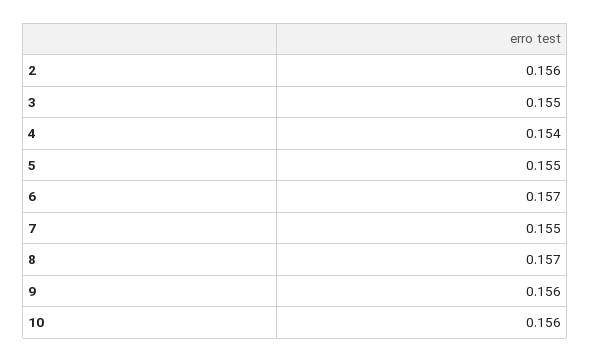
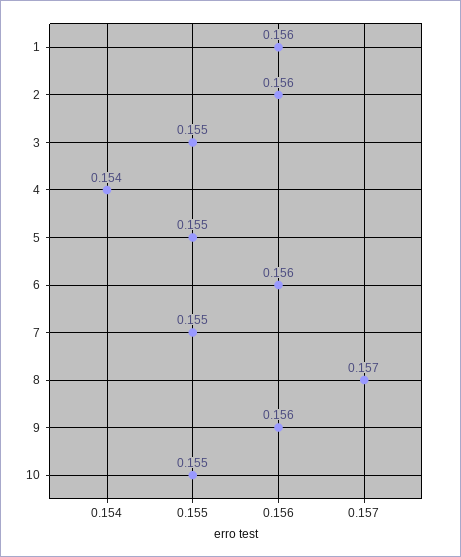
6: 0.157 -> 0.156
10: 0.156 -> 0.155
1: none -> 0.156

